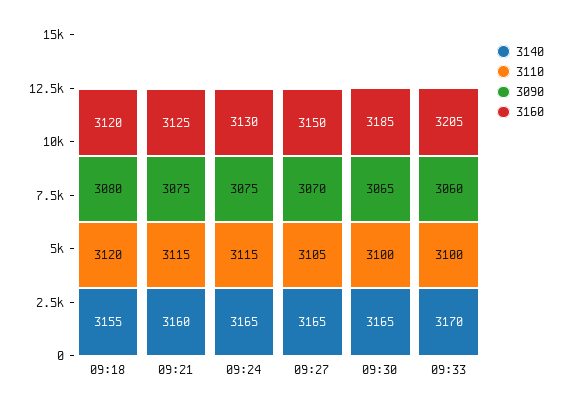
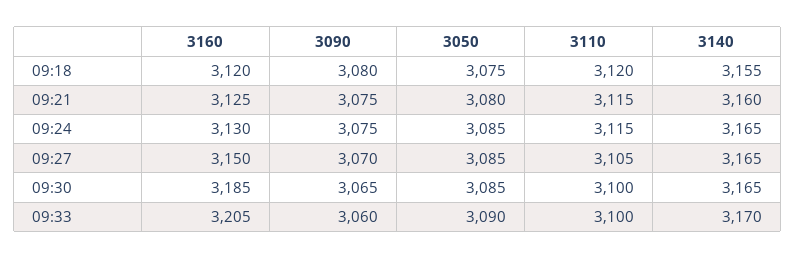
3050, 09:18: none -> 3075
3050, 09:21: none -> 3080
3050, 09:24: none -> 3085
3050, 09:27: none -> 3085
3050, 09:30: none -> 3085
3050, 09:33: none -> 3090

